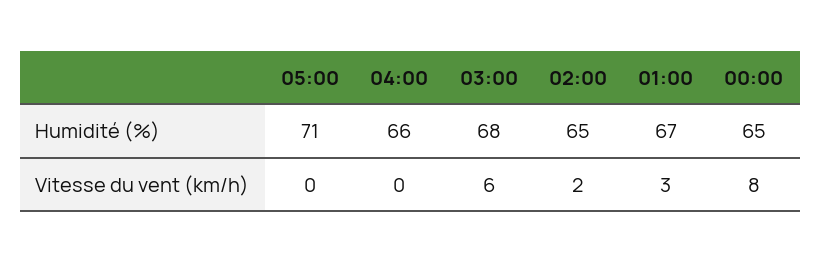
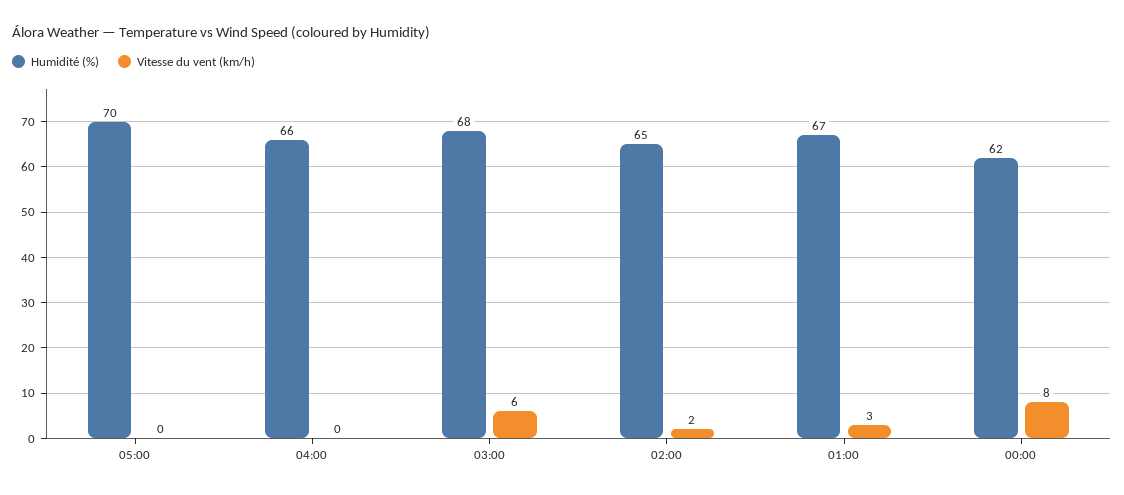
Humidité (%), 05:00: 71 -> 70
Humidité (%), 00:00: 65 -> 62

